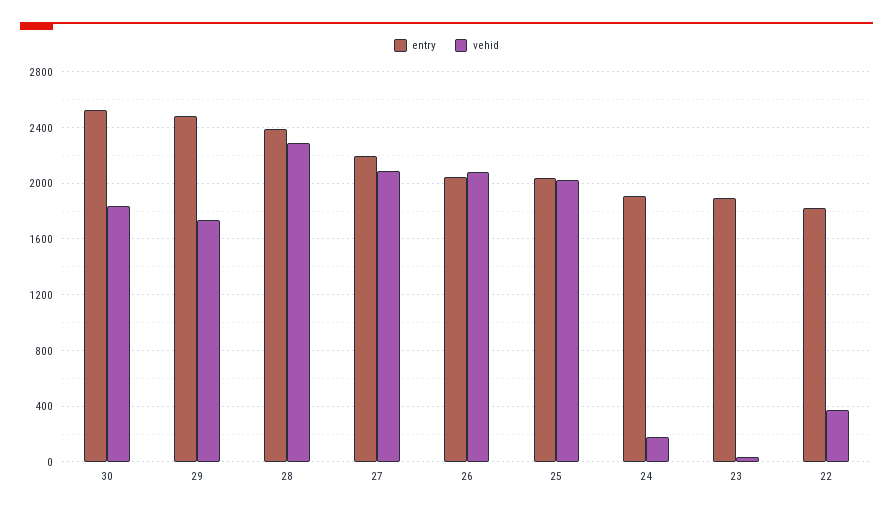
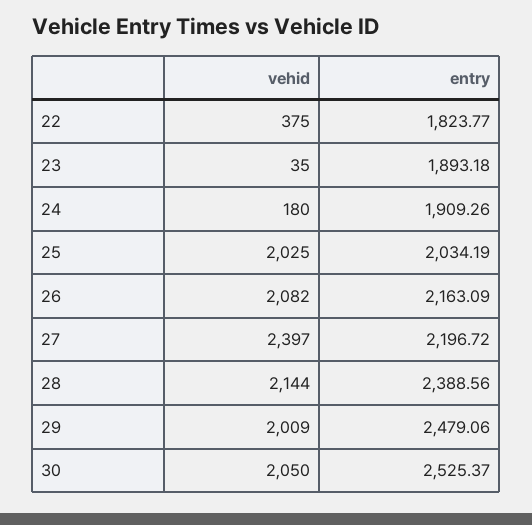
vehid, 30: 1850 -> 2050
vehid, 29: 1750 -> 2009
vehid, 28: 2300 -> 2144
vehid, 27: 2100 -> 2397
entry, 26: 2050 -> 2163.09

